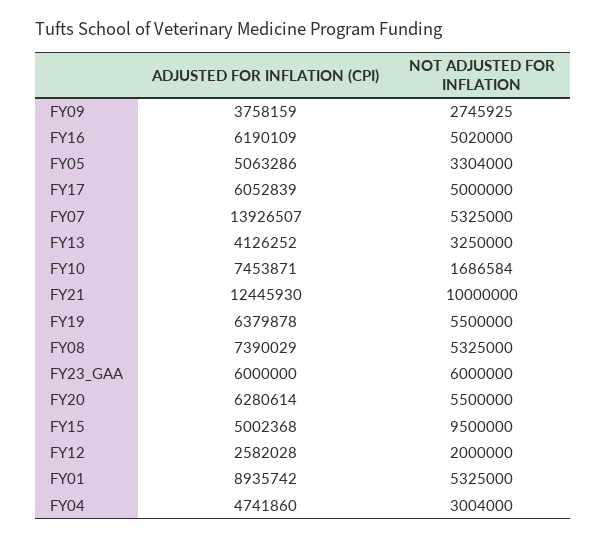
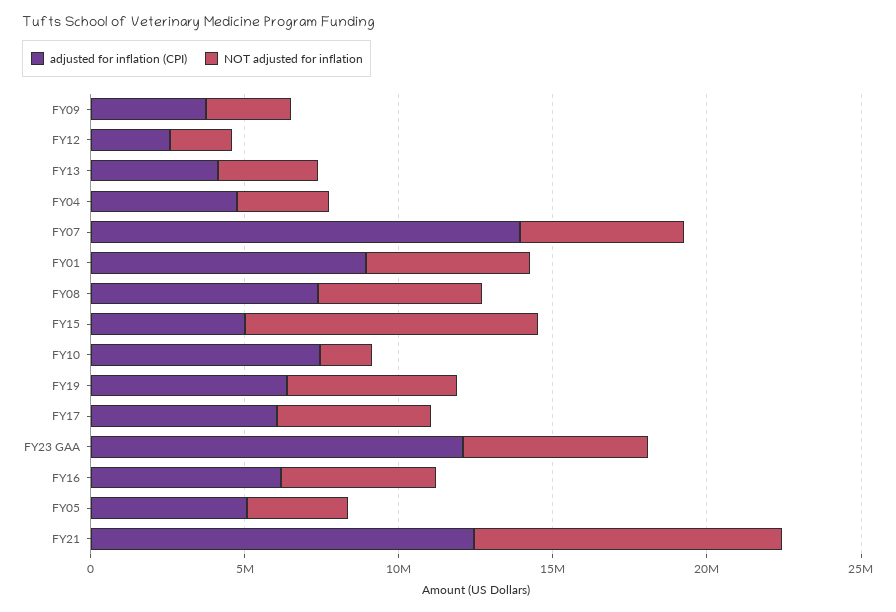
ADJUSTED FOR INFLATION (CPI), FY23_GAA: 6000000 -> 12000000
ADJUSTED FOR INFLATION (CPI), FY20: 6280614 -> none
NOT ADJUSTED FOR INFLATION, FY20: 5500000 -> none

